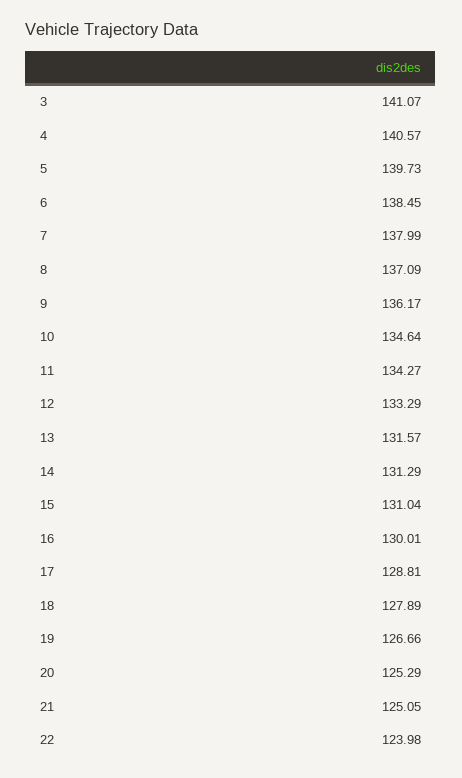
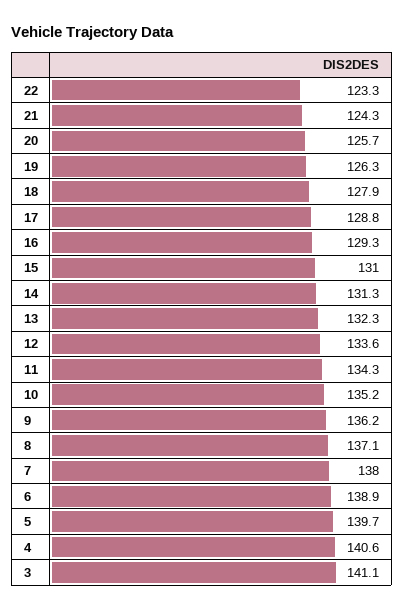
6: 138.45 -> 138.9
10: 134.64 -> 135.2
12: 133.29 -> 133.6
13: 131.57 -> 132.3
16: 130.01 -> 129.3
19: 126.66 -> 126.3
20: 125.29 -> 125.7
21: 125.05 -> 124.3
22: 123.98 -> 123.3

